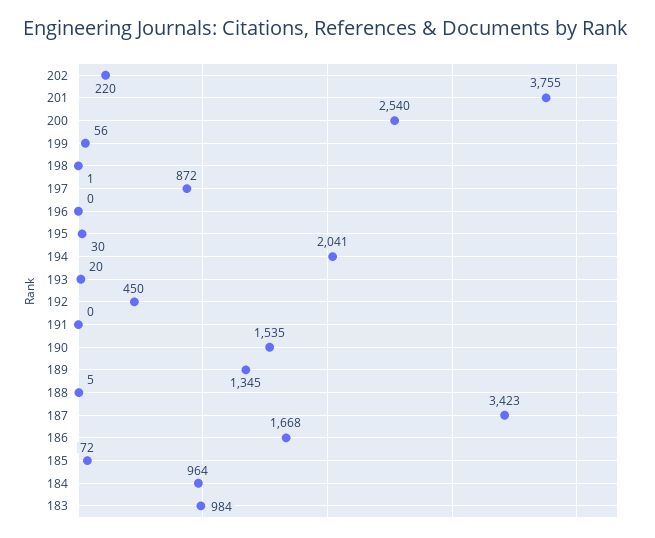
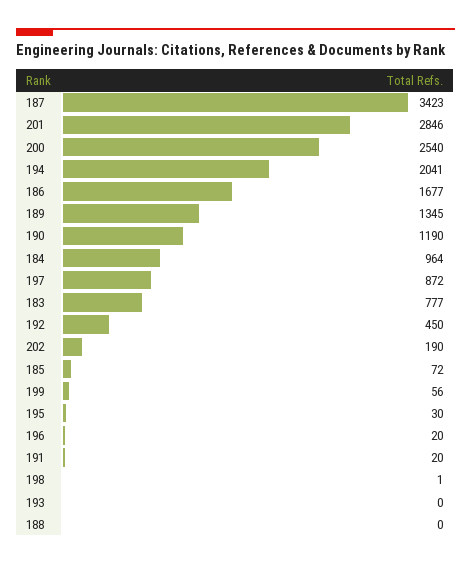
202: 220 -> 190
201: 3755 -> 2846
196: 0 -> 20
193: 20 -> 0
191: 0 -> 20
190: 1535 -> 1190
188: 5 -> 0
186: 1668 -> 1677
183: 984 -> 777

